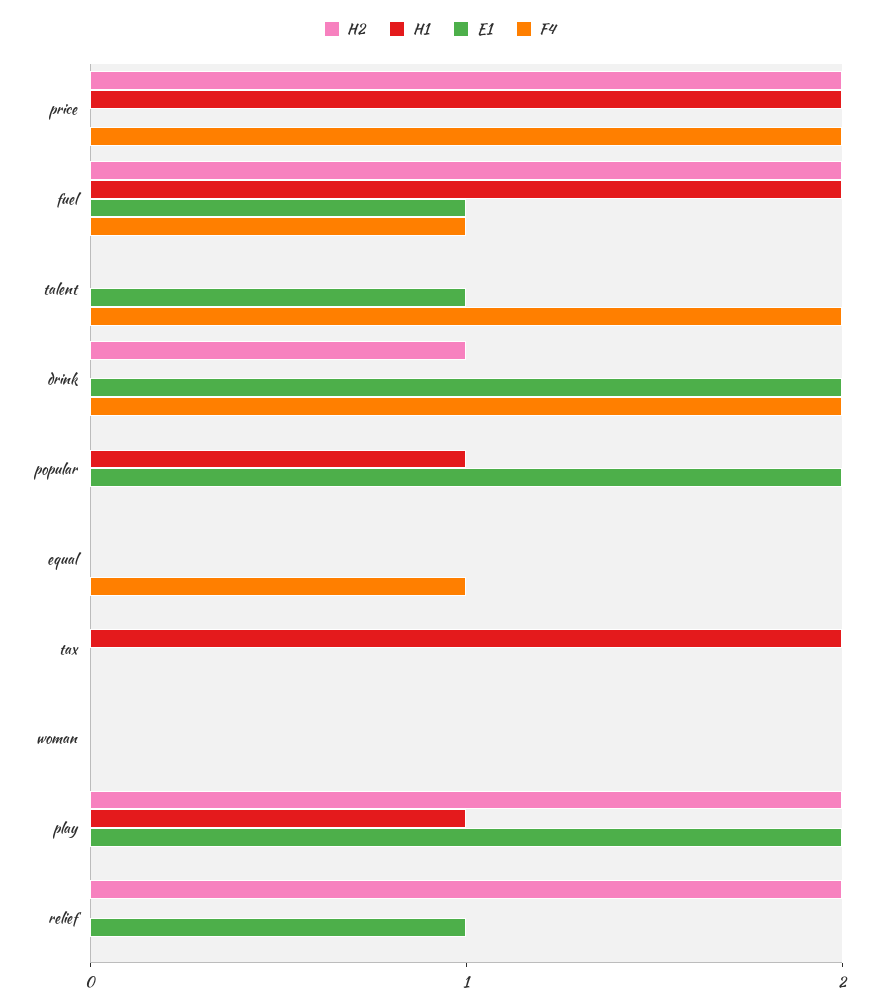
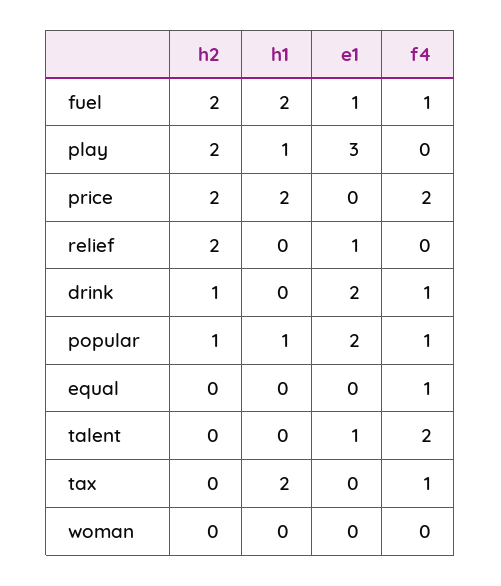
F4, drink: 2 -> 1
H2, popular: 0 -> 1
F4, popular: 0 -> 1
F4, tax: 0 -> 1
E1, play: 2 -> 3

